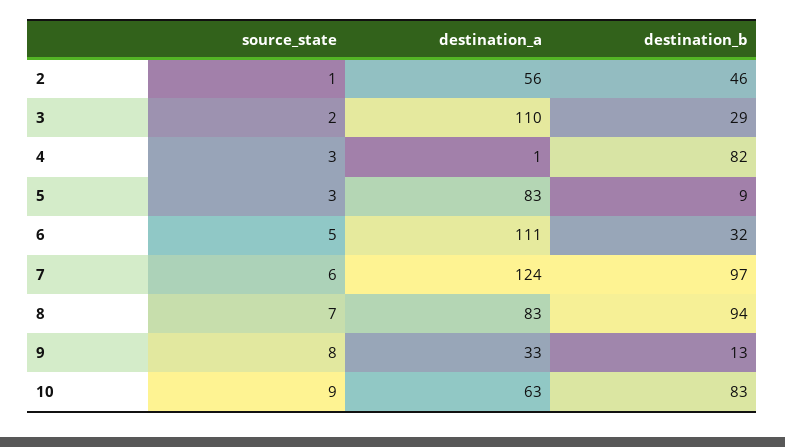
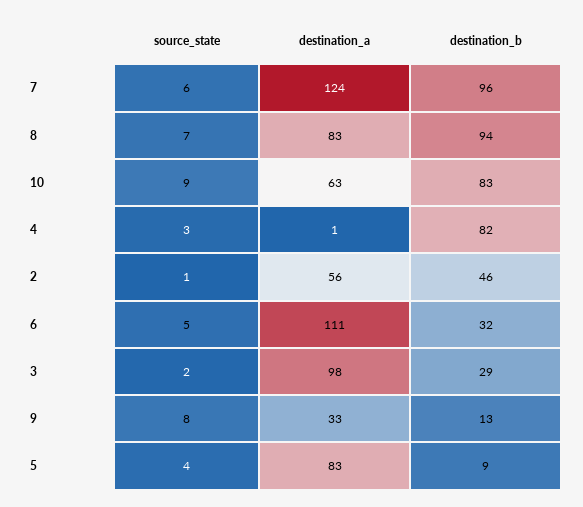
destination_a, 3: 110 -> 98
source_state, 5: 3 -> 4
destination_b, 7: 97 -> 96

